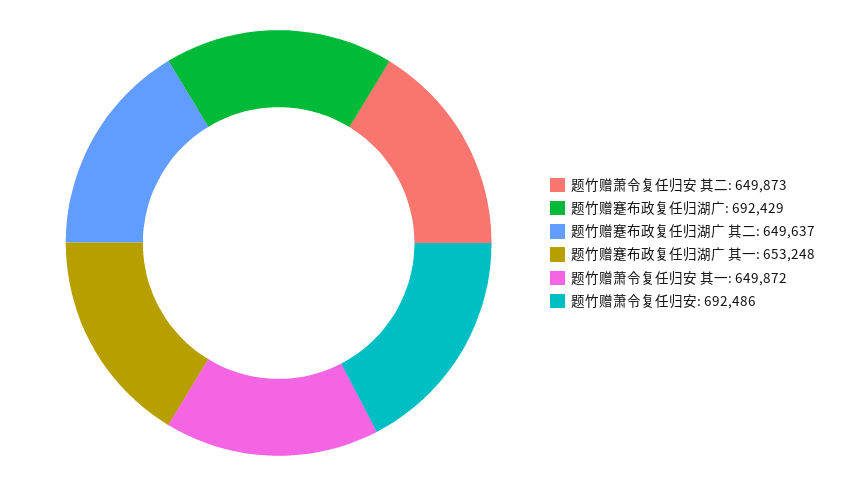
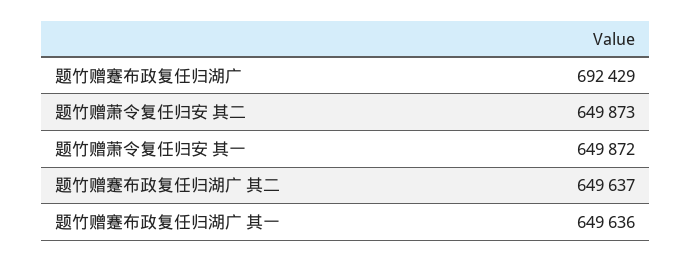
题竹赠蹇布政复任归湖广 其一: 653248 -> 649636
题竹赠萧令复任归安: 692486 -> none

